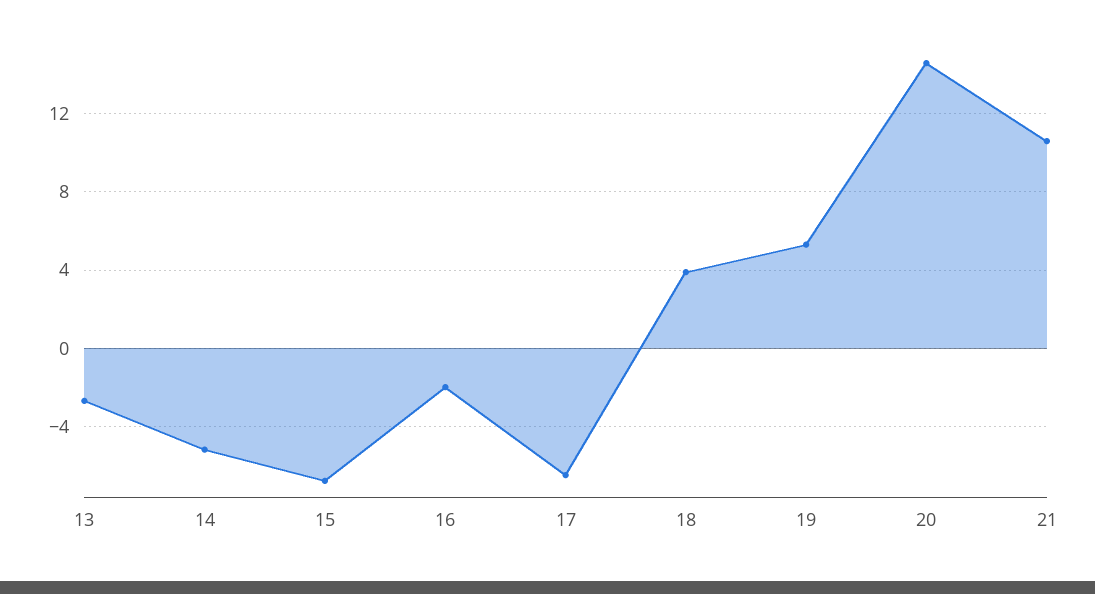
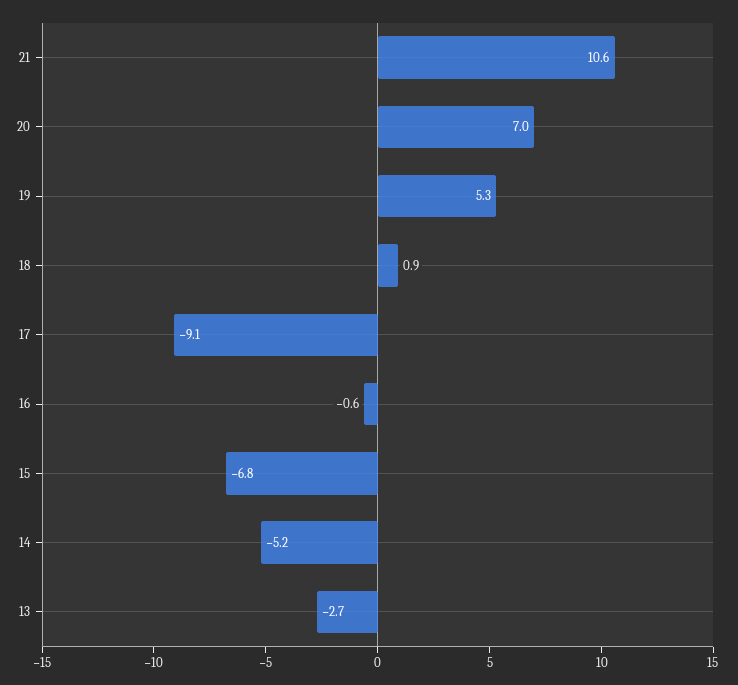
16: -2 -> -0.6
17: -6.5 -> -9.1
18: 4 -> 0.9
20: 14.5 -> 7

